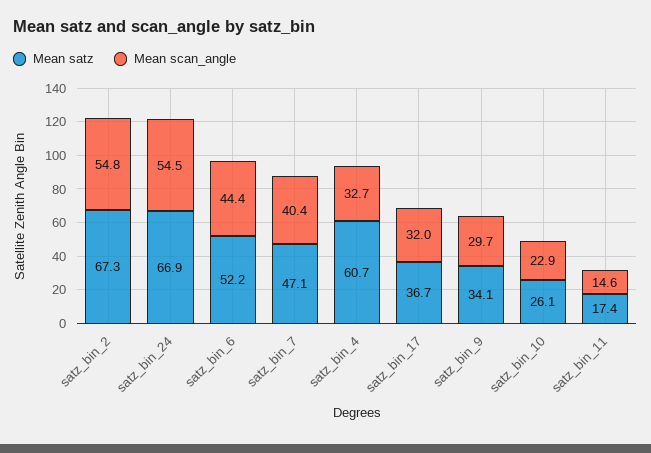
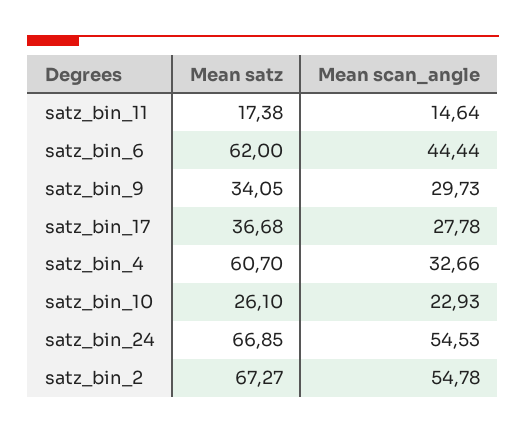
Mean satz, satz_bin_6: 52.2 -> 62
Mean satz, satz_bin_7: 47.1 -> none
Mean scan_angle, satz_bin_7: 40.4 -> none
Mean scan_angle, satz_bin_17: 32 -> 27.78

